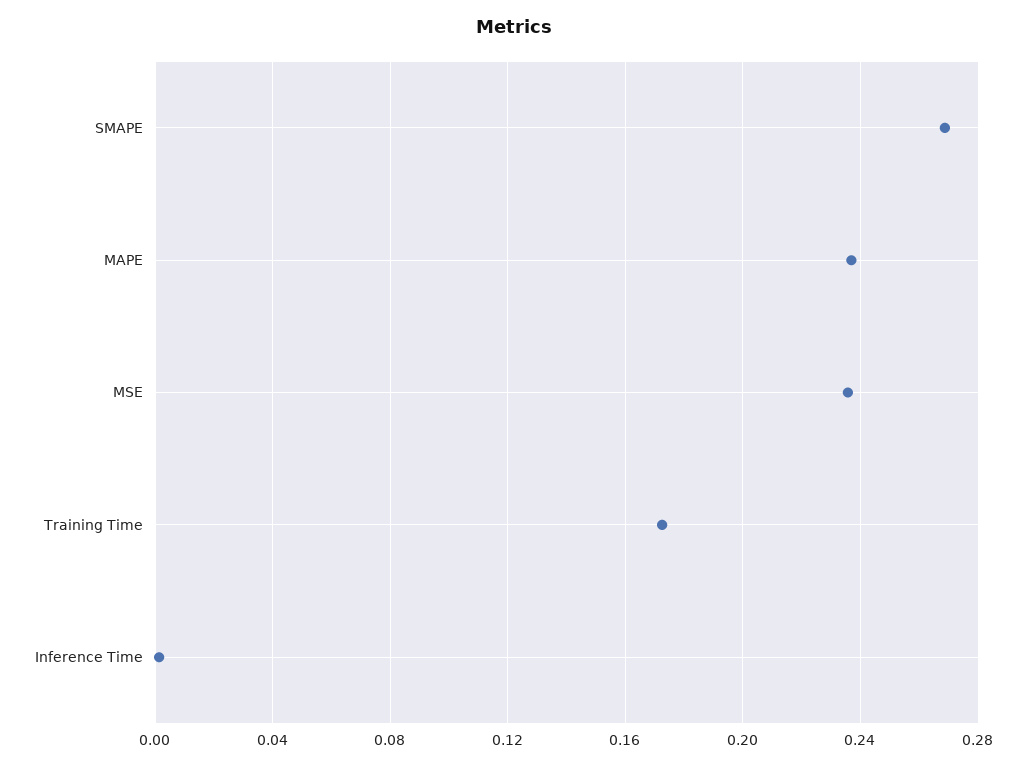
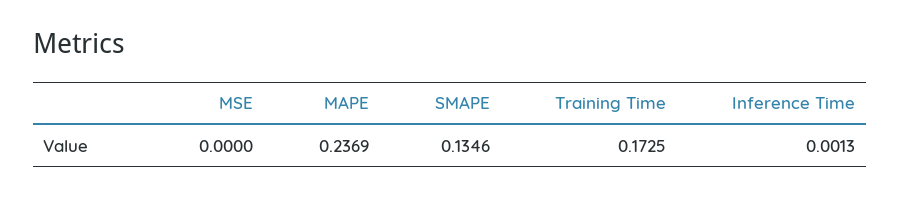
SMAPE: 0.27 -> 0.1346
MSE: 0.235 -> 0

